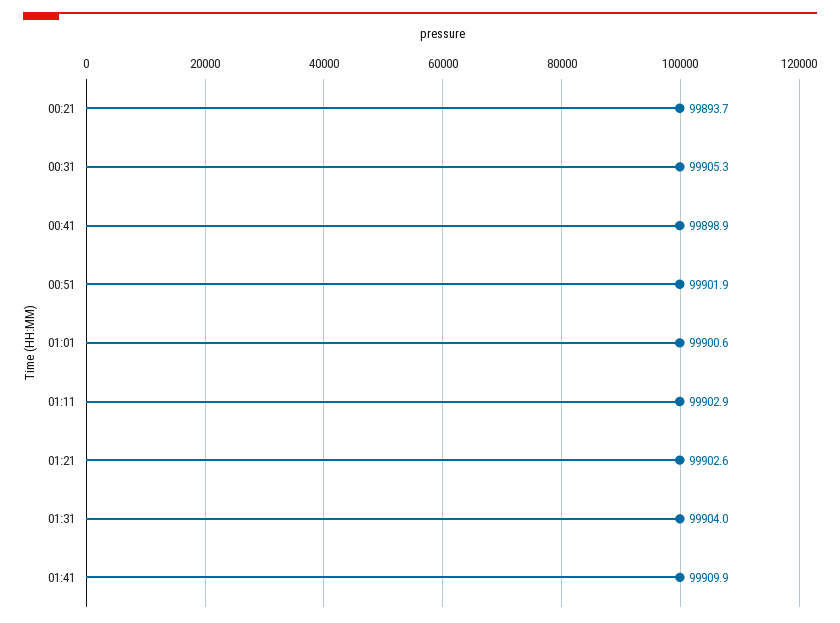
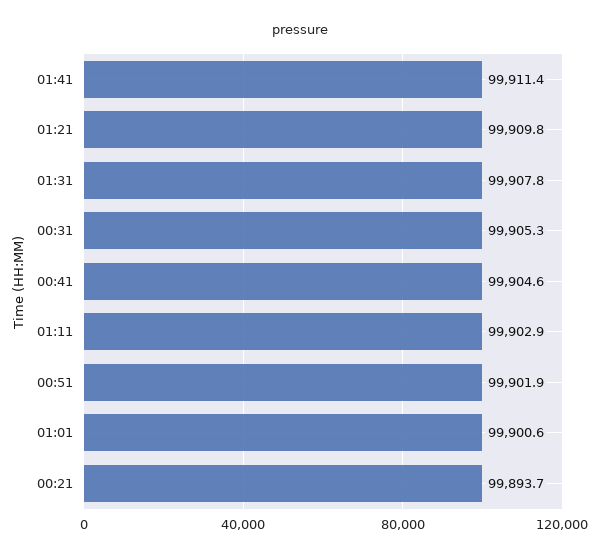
00:41: 99898.9 -> 99904.6
01:21: 99902.6 -> 99909.8
01:31: 99904 -> 99907.8
01:41: 99909.9 -> 99911.4

